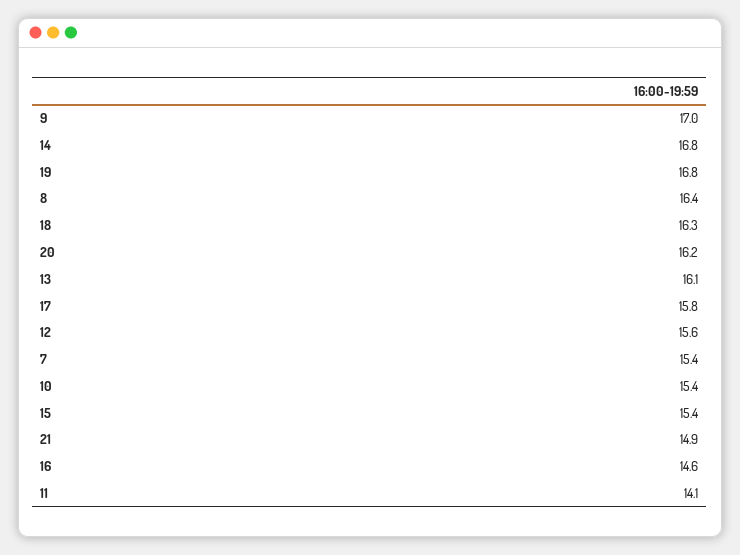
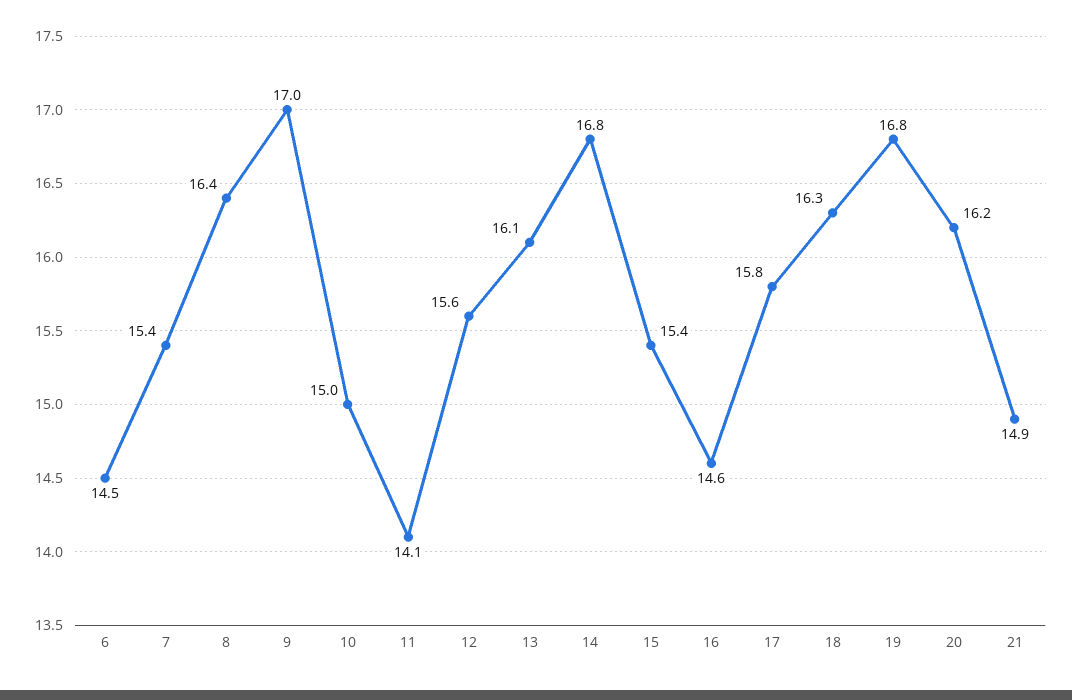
10: 15.4 -> 15
6: none -> 14.5

